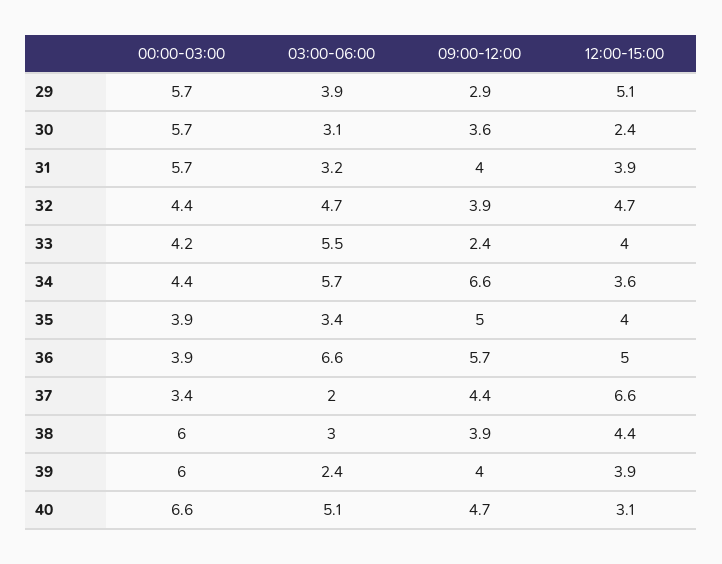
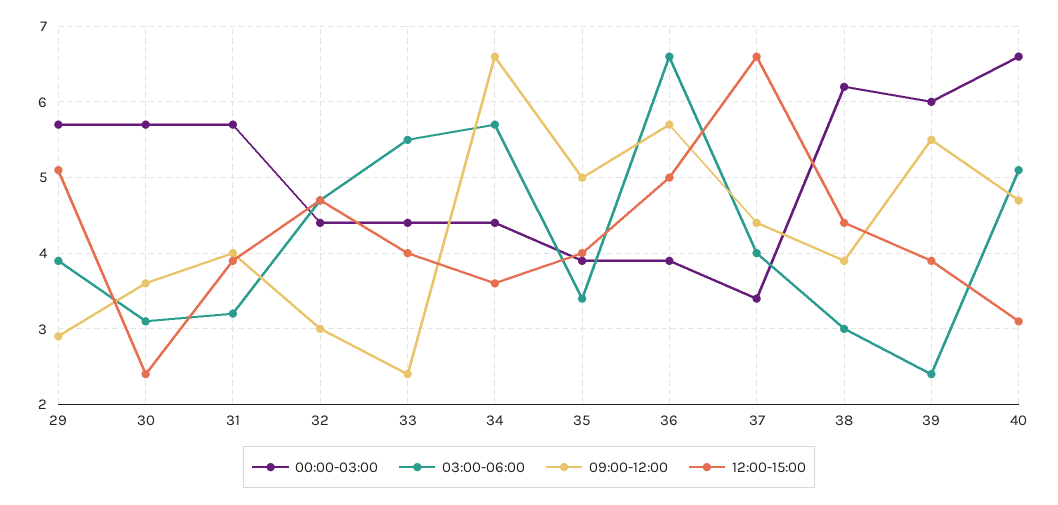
09:00-12:00, 32: 3.9 -> 3
00:00-03:00, 33: 4.2 -> 4.4
03:00-06:00, 37: 2 -> 4
00:00-03:00, 38: 6 -> 6.2
09:00-12:00, 39: 4 -> 5.5

